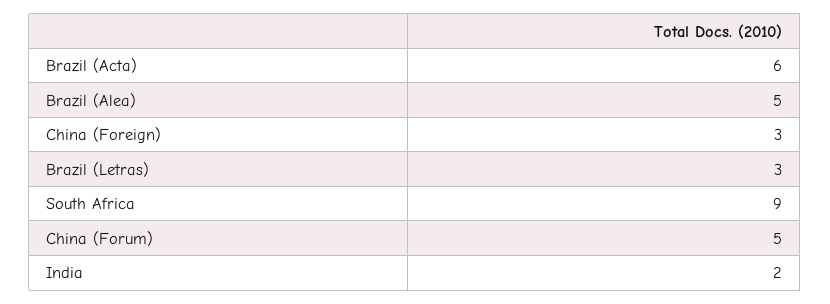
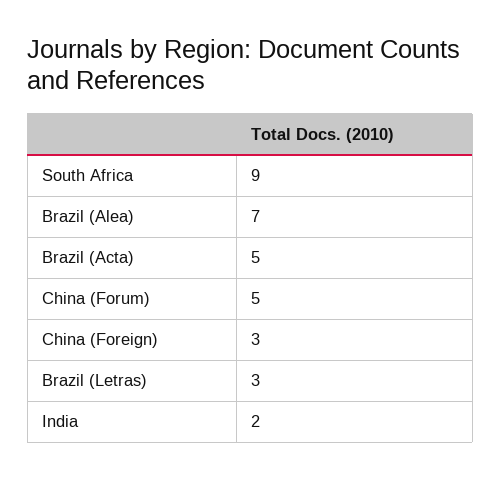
Brazil (Acta): 6 -> 5
Brazil (Alea): 5 -> 7

